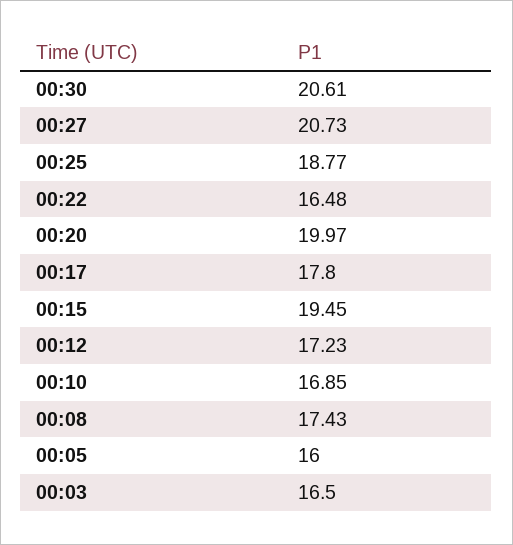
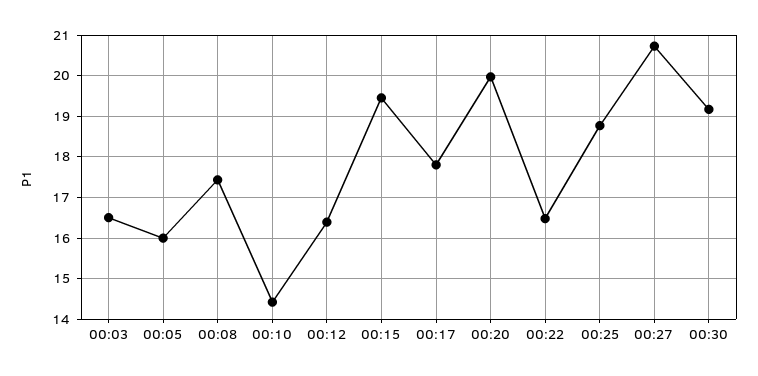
00:30: 20.61 -> 19.2
00:12: 17.23 -> 16.4
00:10: 16.85 -> 14.4

